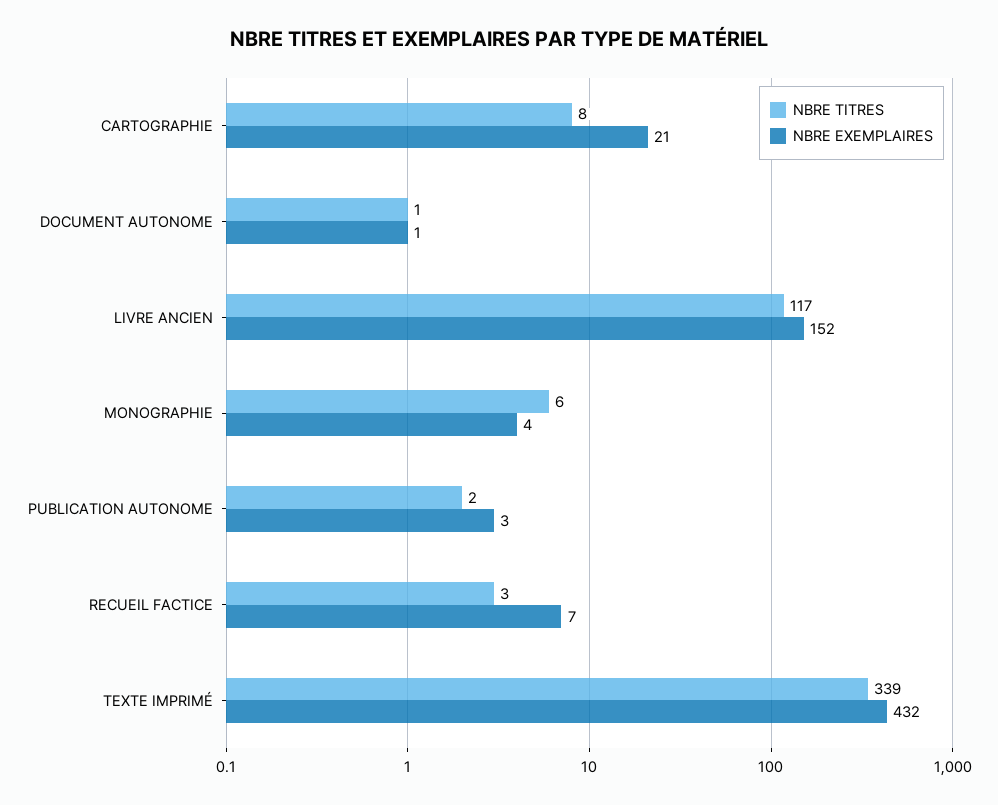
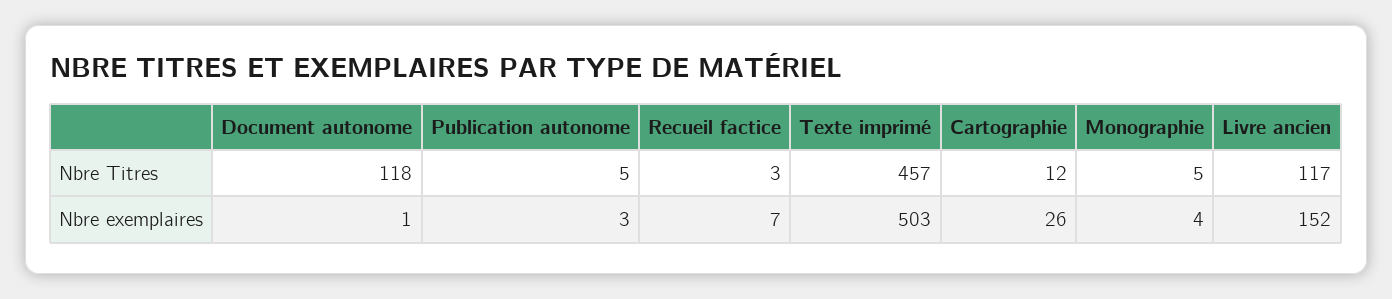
NBRE TITRES, CARTOGRAPHIE: 8 -> 12
NBRE EXEMPLAIRES, CARTOGRAPHIE: 21 -> 26
NBRE TITRES, DOCUMENT AUTONOME: 1 -> 118
NBRE TITRES, MONOGRAPHIE: 6 -> 5
NBRE TITRES, PUBLICATION AUTONOME: 2 -> 5
NBRE TITRES, TEXTE IMPRIMÉ: 339 -> 457
NBRE EXEMPLAIRES, TEXTE IMPRIMÉ: 432 -> 503

